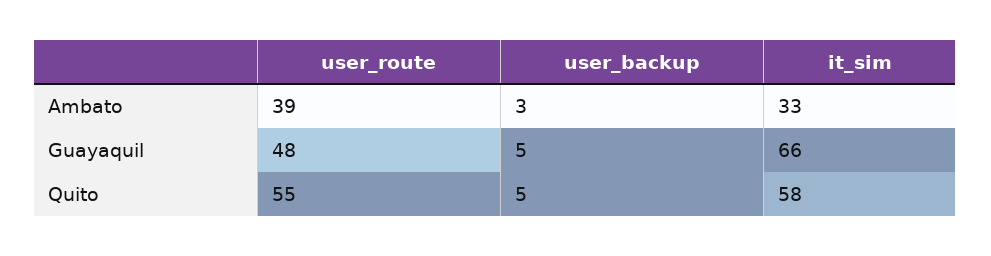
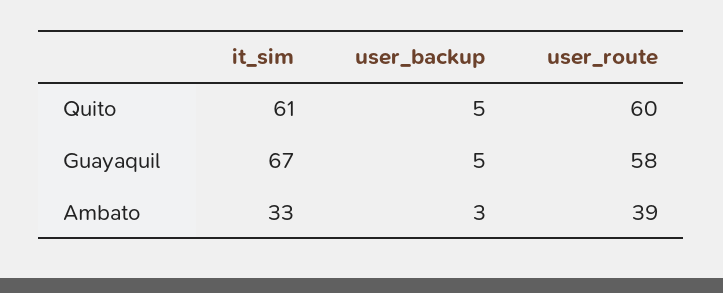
user_route, Guayaquil: 48 -> 58
it_sim, Guayaquil: 66 -> 67
user_route, Quito: 55 -> 60
it_sim, Quito: 58 -> 61

